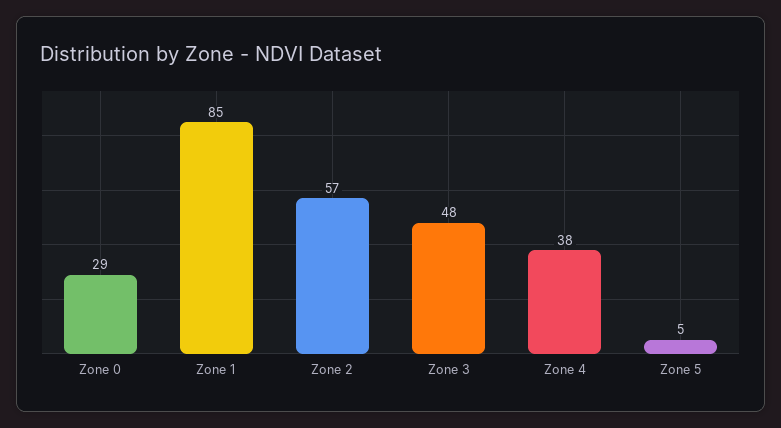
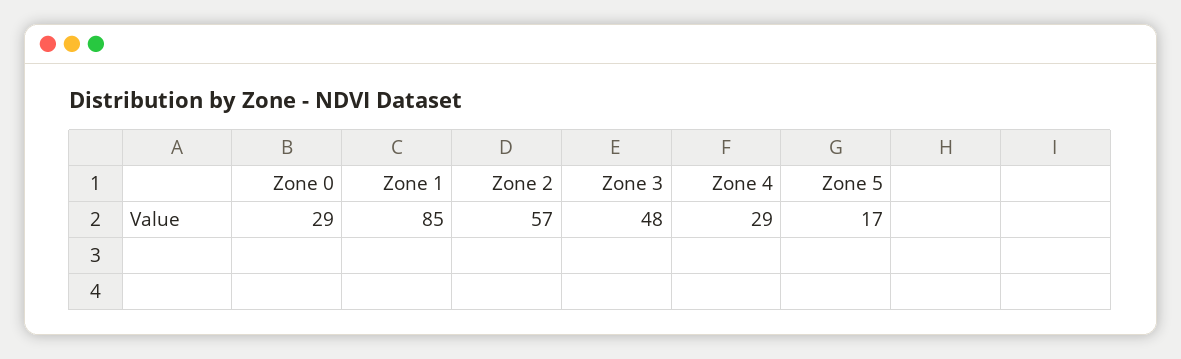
Zone 4: 38 -> 29
Zone 5: 5 -> 17

